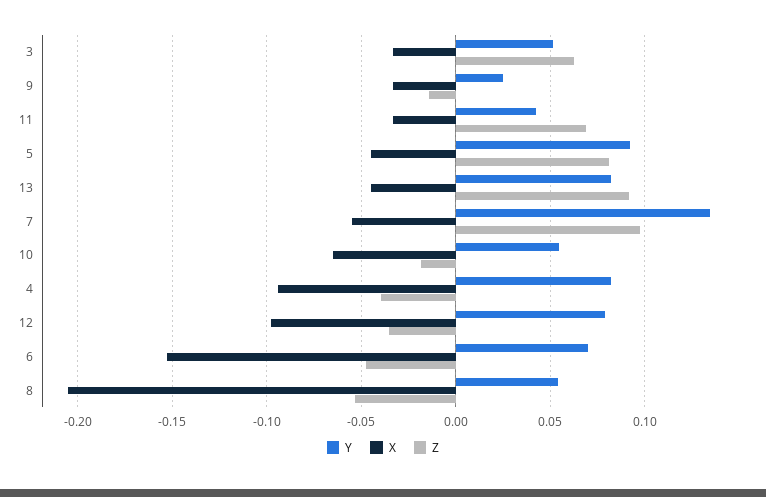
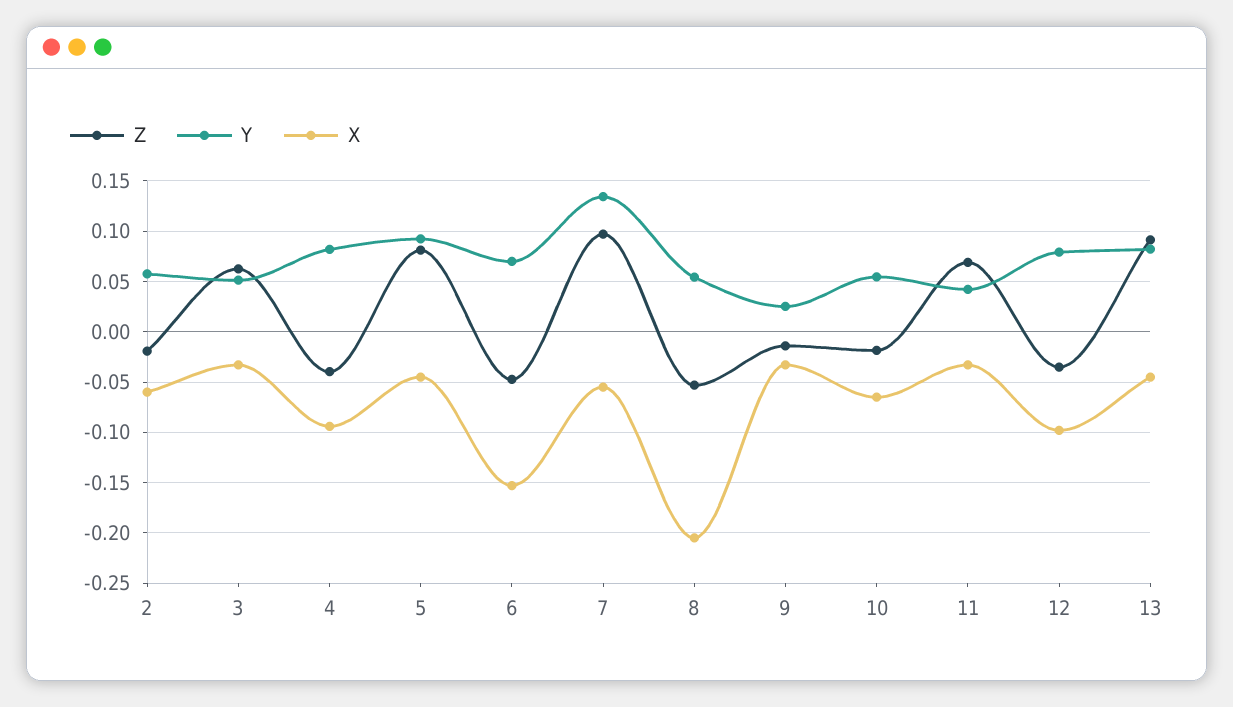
Z, 2: none -> -0.02
Y, 2: none -> 0.06
X, 2: none -> -0.06

